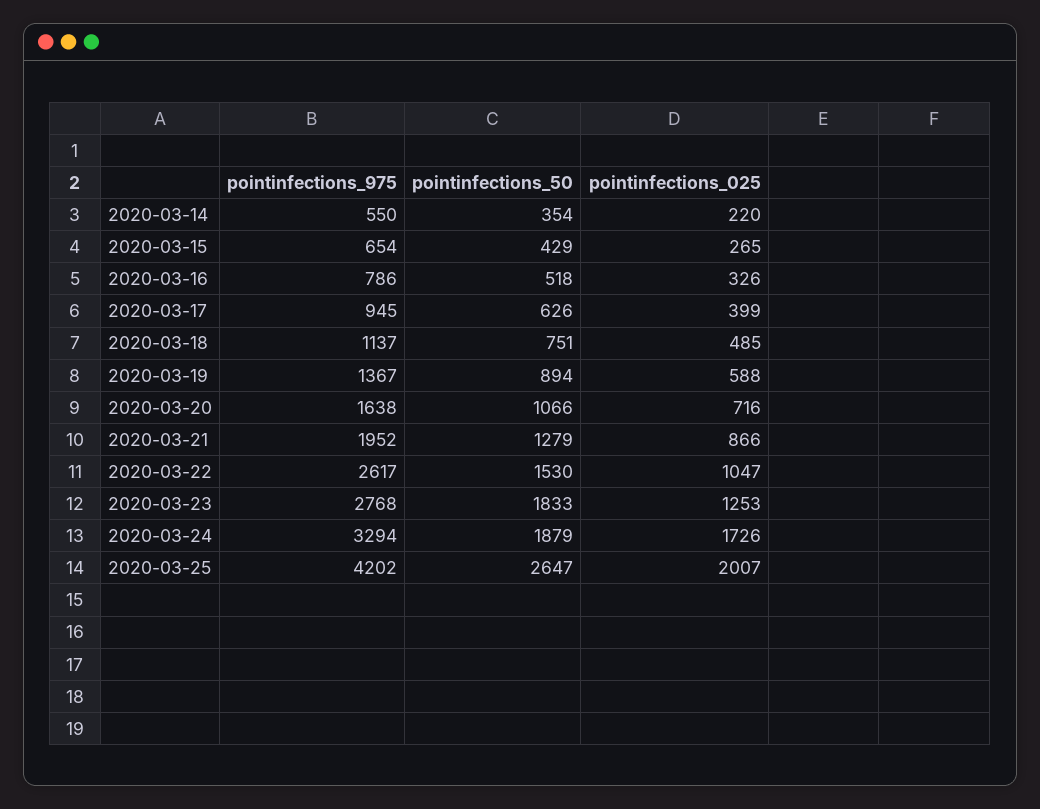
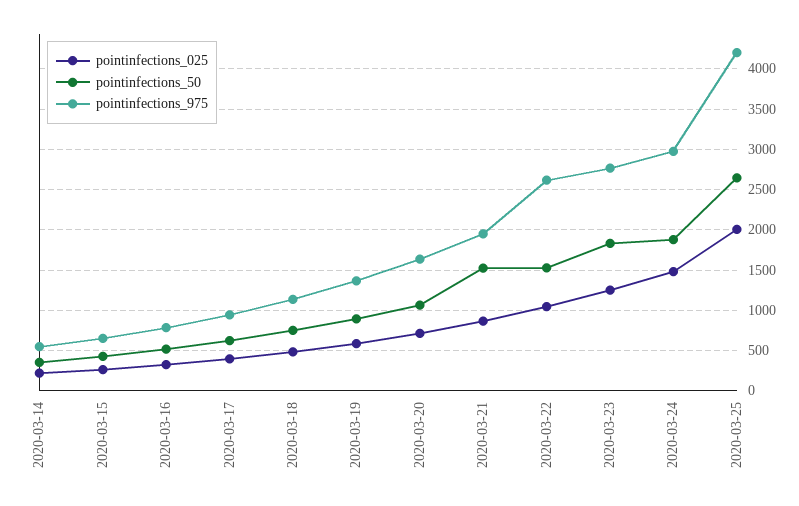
pointinfections_50, 2020-03-21: 1279 -> 1500
pointinfections_975, 2020-03-24: 3294 -> 3000
pointinfections_025, 2020-03-24: 1726 -> 1500

